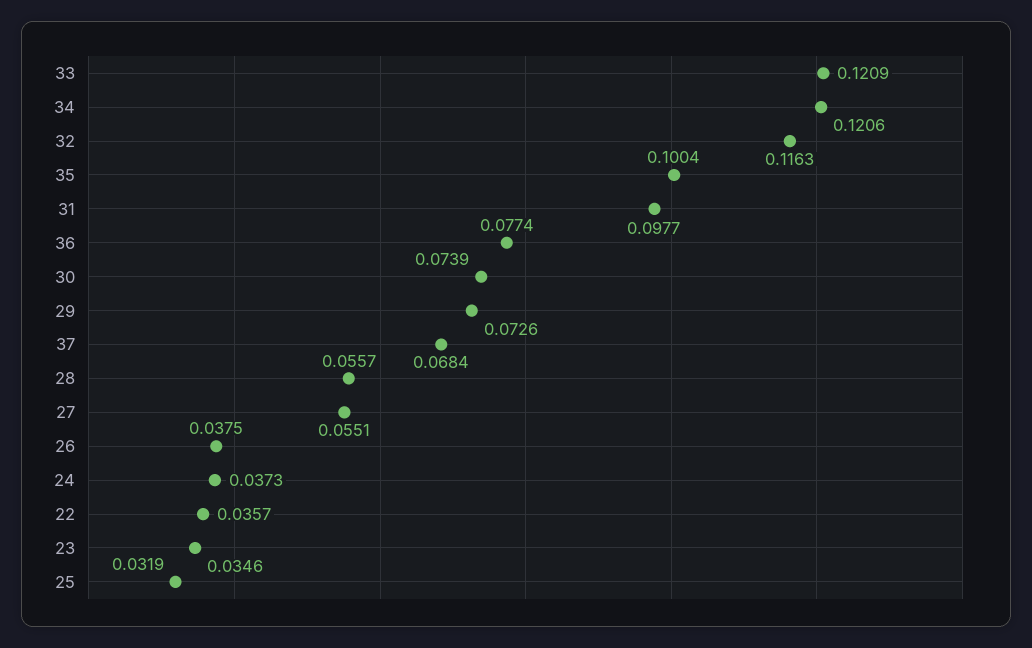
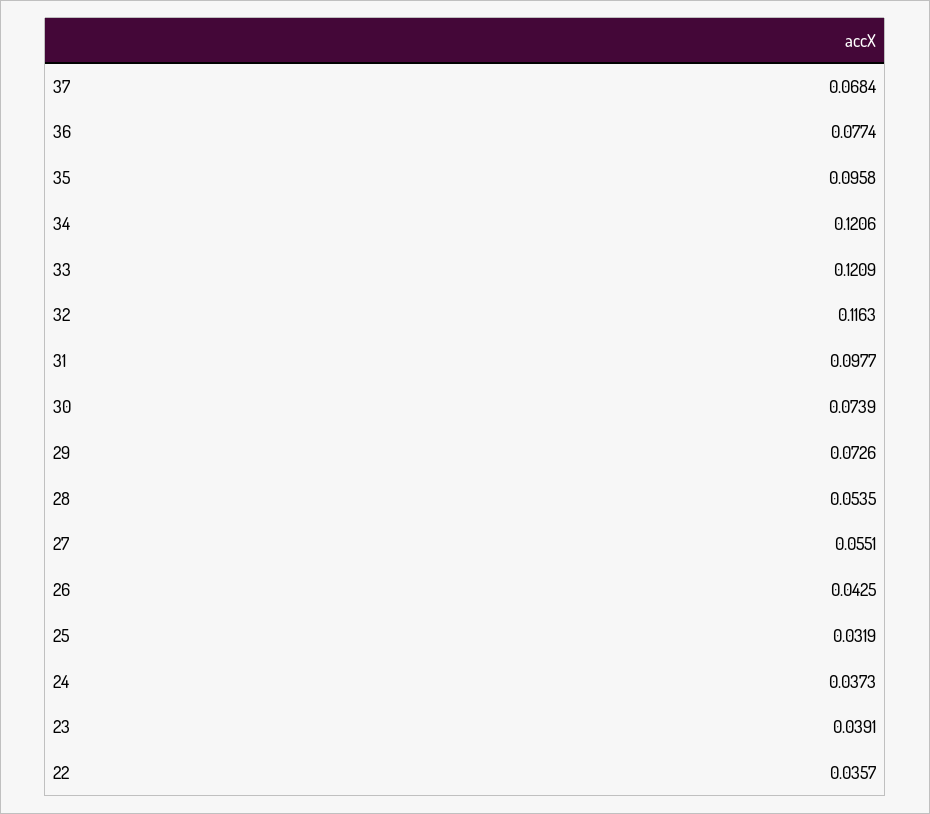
35: 0.1004 -> 0.0958
28: 0.0557 -> 0.0535
26: 0.0375 -> 0.0425
23: 0.0346 -> 0.0391

